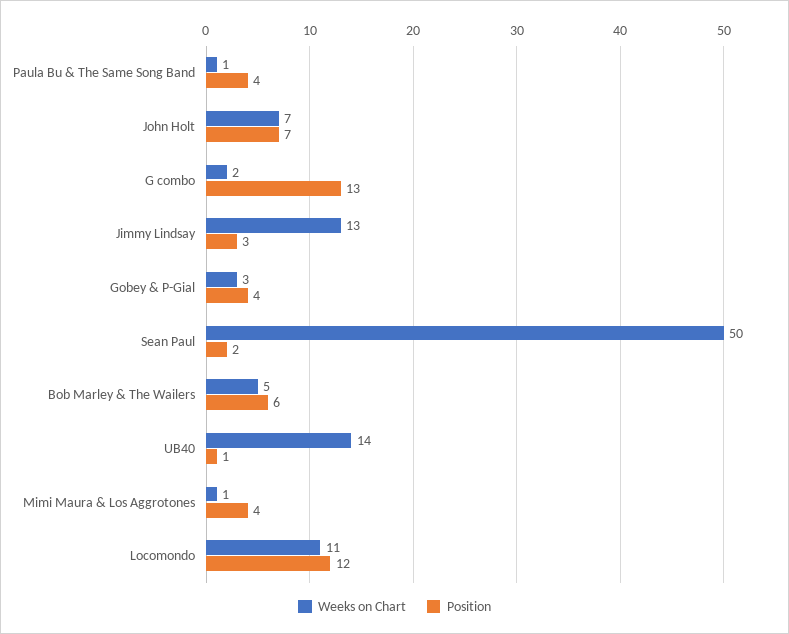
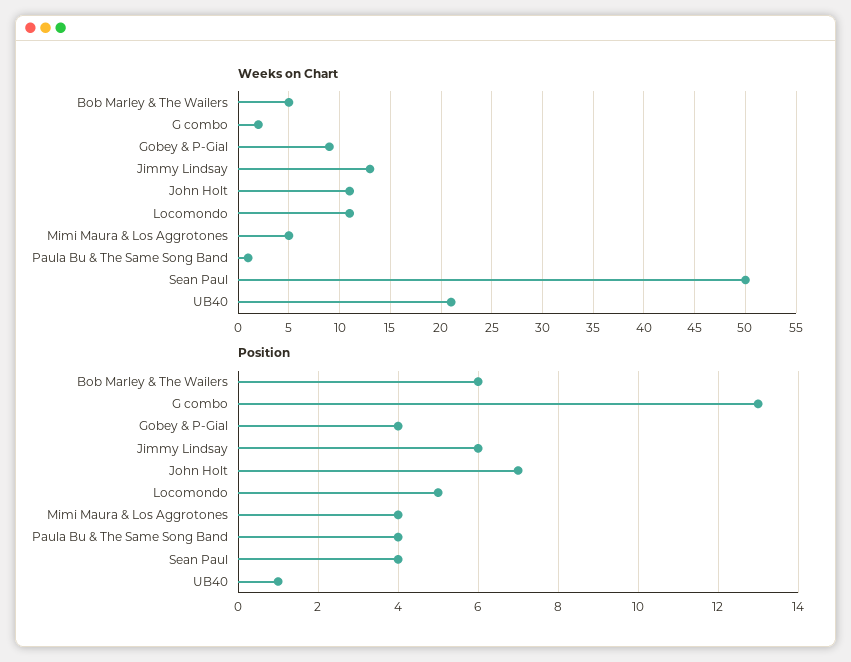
Weeks on Chart, John Holt: 7 -> 11
Position, Jimmy Lindsay: 3 -> 6
Weeks on Chart, Gobey & P-Gial: 3 -> 9
Position, Sean Paul: 2 -> 4
Weeks on Chart, UB40: 14 -> 21
Weeks on Chart, Mimi Maura & Los Aggrotones: 1 -> 5
Position, Locomondo: 12 -> 5

